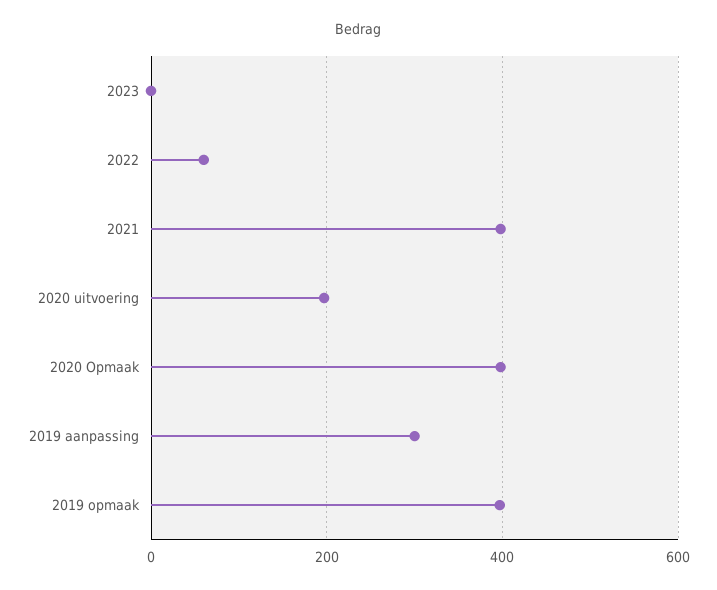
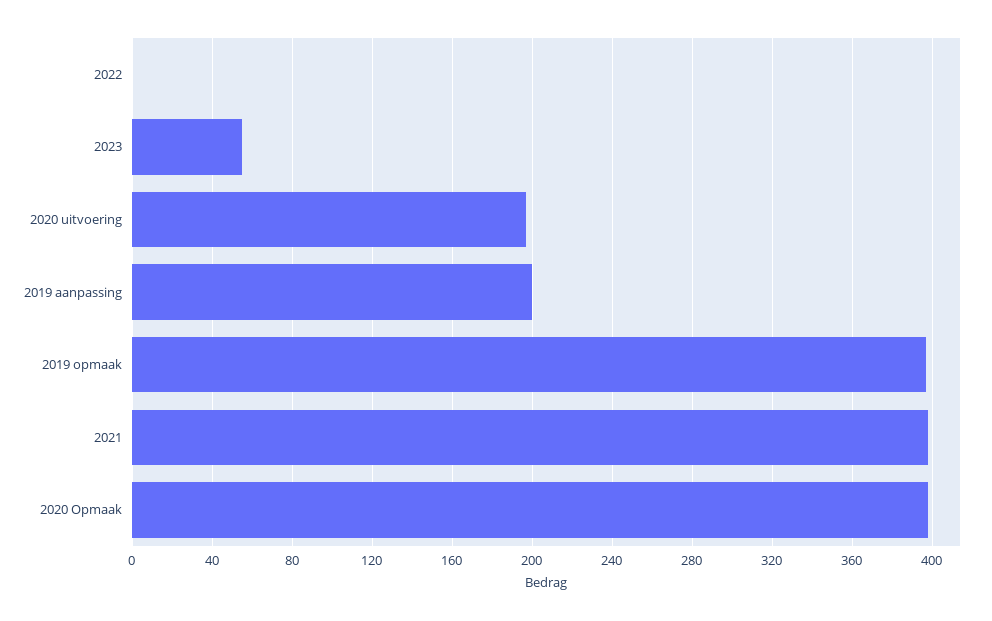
2023: 0 -> 55
2022: 60 -> 0
2019 aanpassing: 300 -> 200

